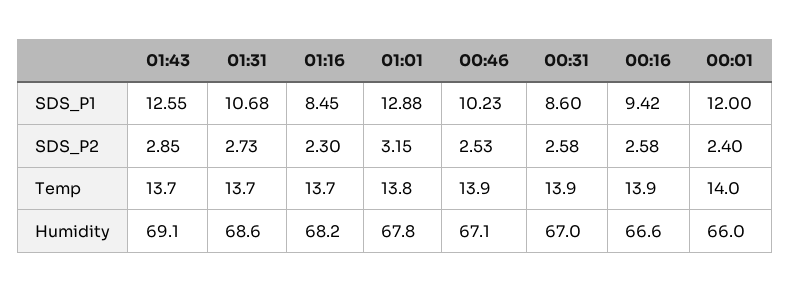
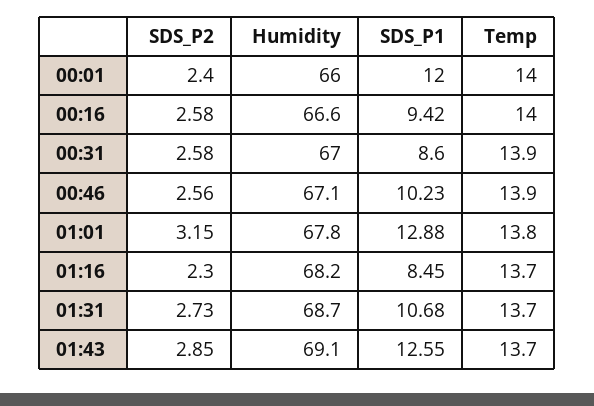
00:46, SDS_P2: 2.53 -> 2.56
00:16, Temp: 13.9 -> 14
01:31, Humidity: 68.6 -> 68.7

